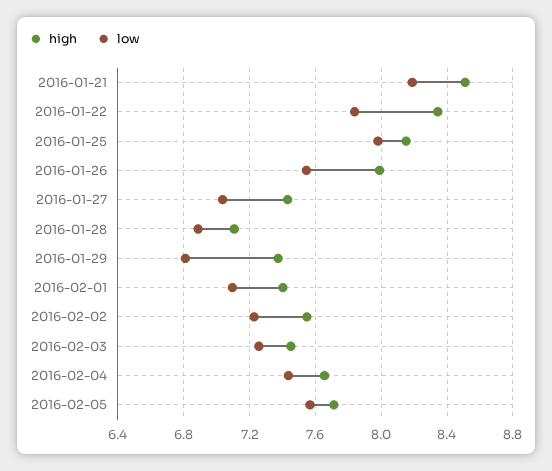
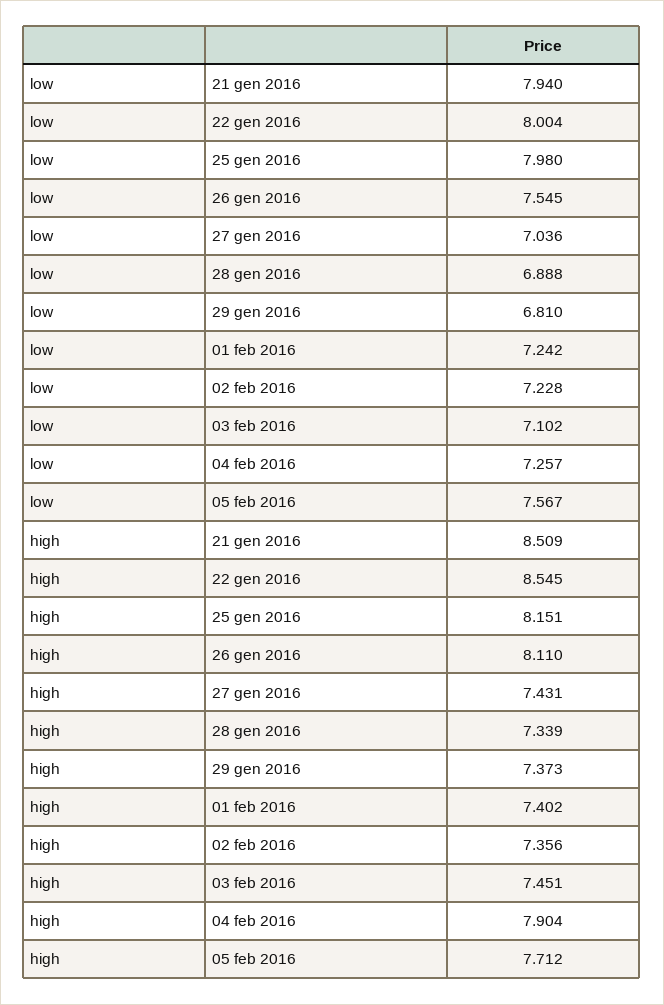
low, 2016-01-21: 8.2 -> 7.94
high, 2016-01-22: 8.35 -> 8.545
low, 2016-01-22: 7.85 -> 8.004
high, 2016-01-26: 8 -> 8.11
high, 2016-01-28: 7.1 -> 7.339
low, 2016-02-01: 7.1 -> 7.242
high, 2016-02-02: 7.55 -> 7.356
low, 2016-02-03: 7.25 -> 7.102
high, 2016-02-04: 7.65 -> 7.904
low, 2016-02-04: 7.45 -> 7.257

